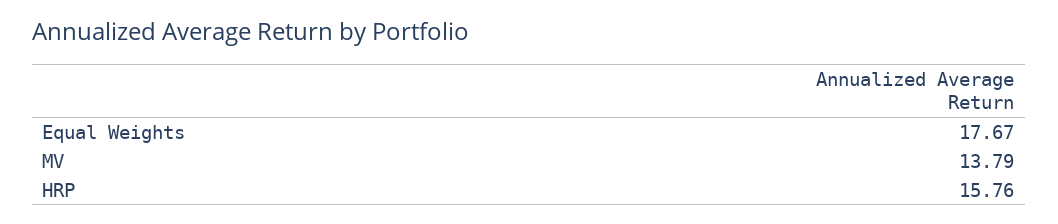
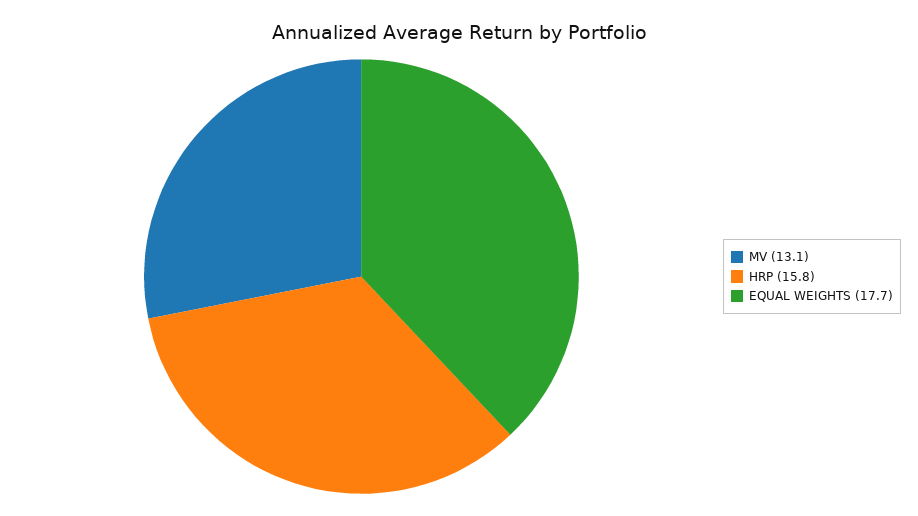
MV: 13.79 -> 13.1

